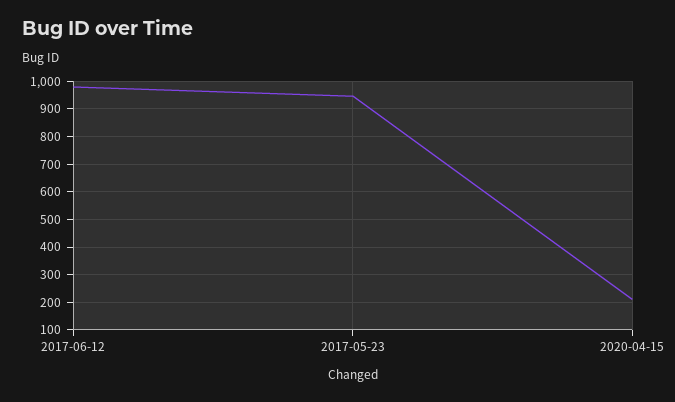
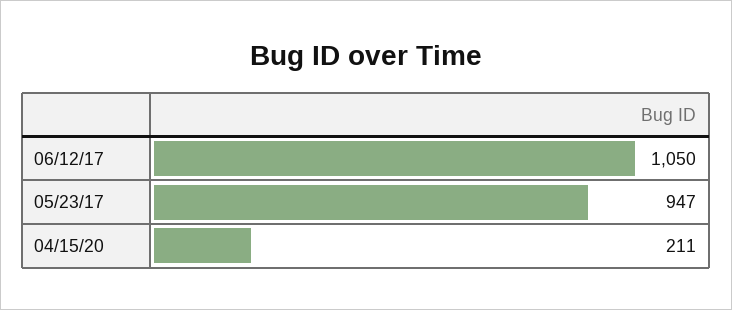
2017-06-12: 975 -> 1050

